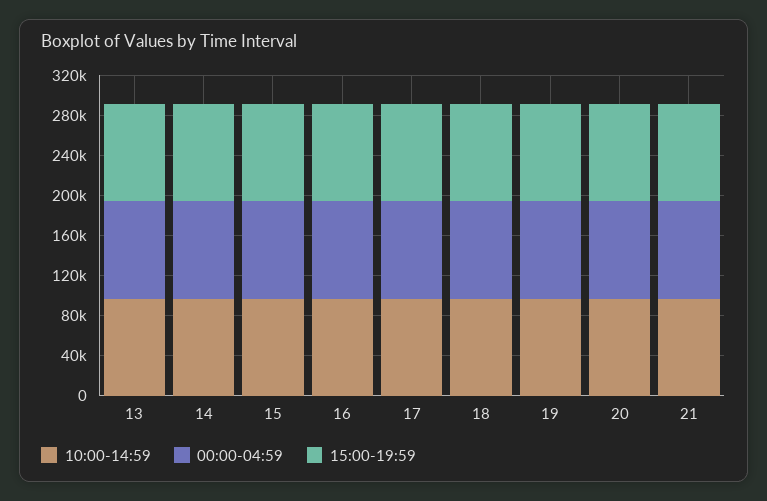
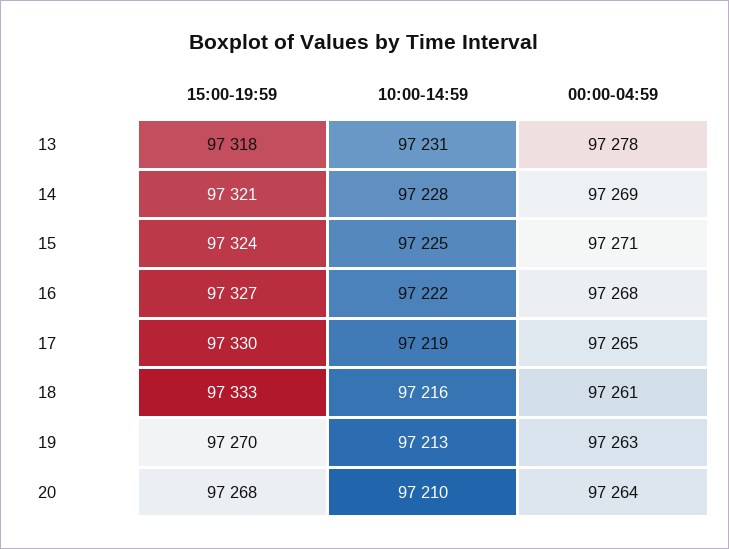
10:00-14:59, 21: 100000 -> none
00:00-04:59, 21: 100000 -> none
15:00-19:59, 21: 100000 -> none

